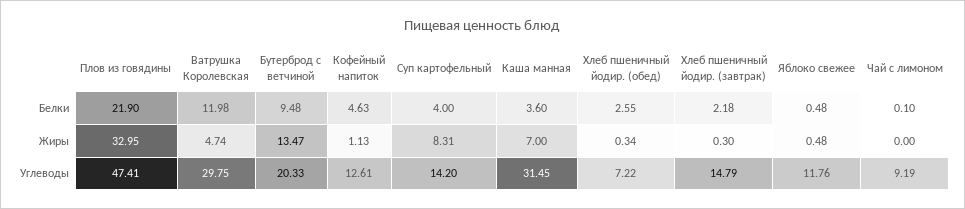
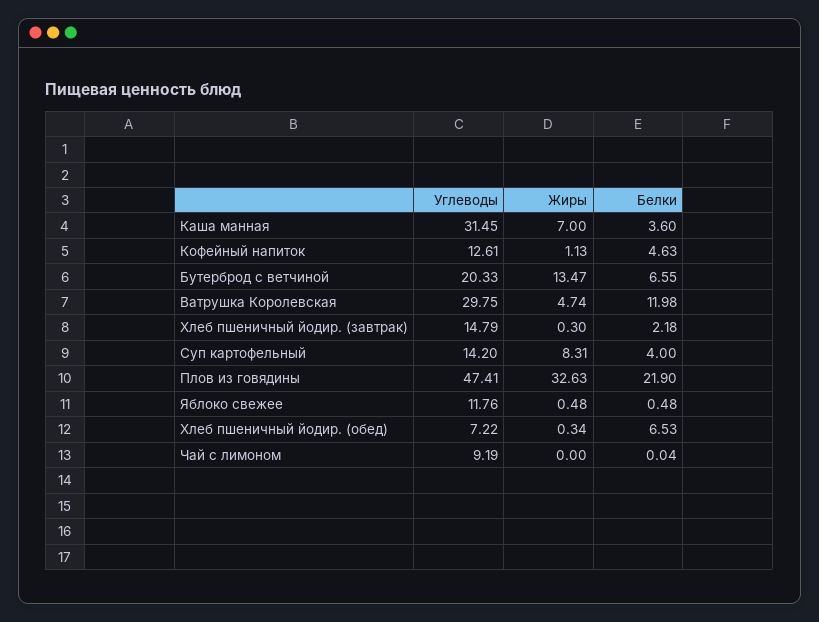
Бутерброд с ветчиной, Белки: 9.48 -> 6.55
Хлеб пшеничный йодир. (обед), Белки: 2.55 -> 6.53
Чай с лимоном, Белки: 0.1 -> 0.04
Плов из говядины, Жиры: 32.95 -> 32.63

